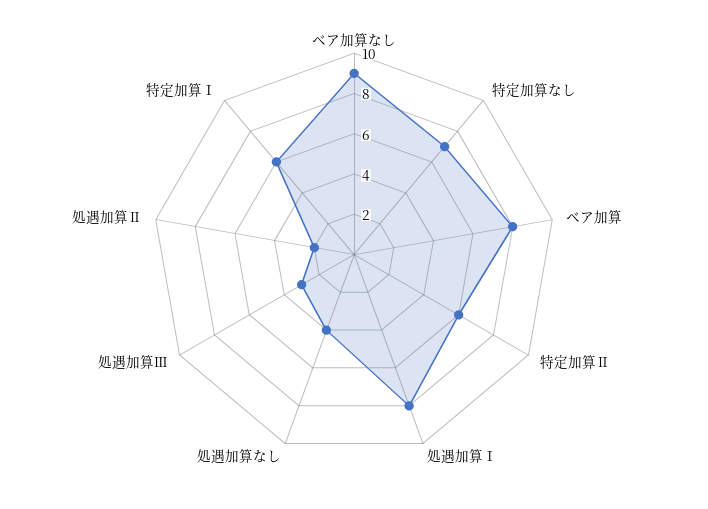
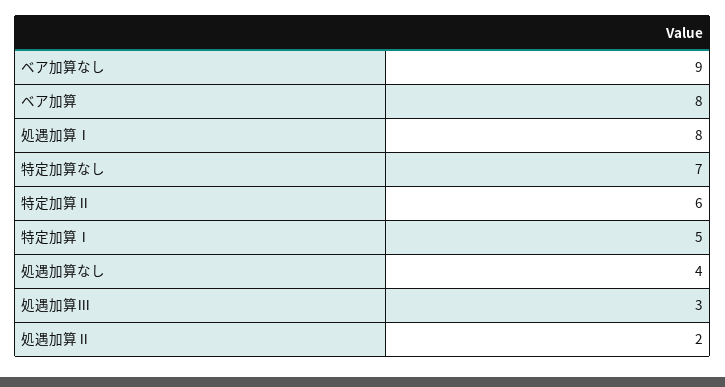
特定加算Ⅰ: 6 -> 5

